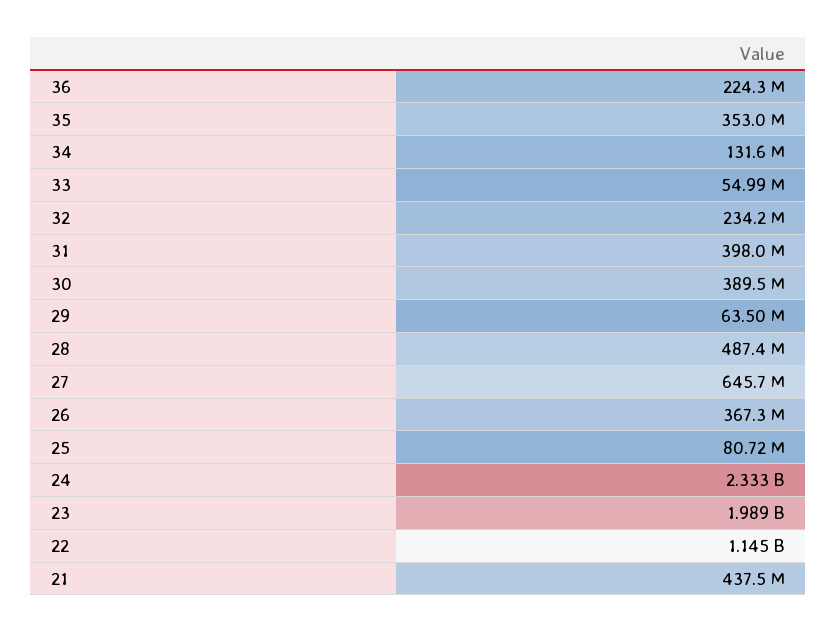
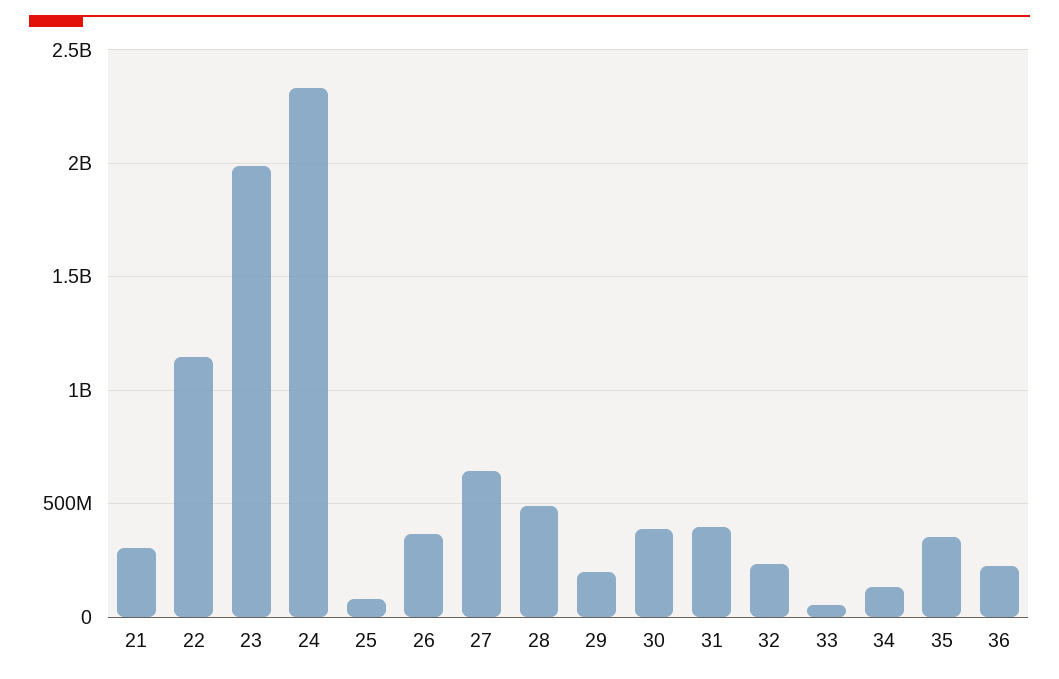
29: 63500000 -> 200000000
21: 437500000 -> 300000000

